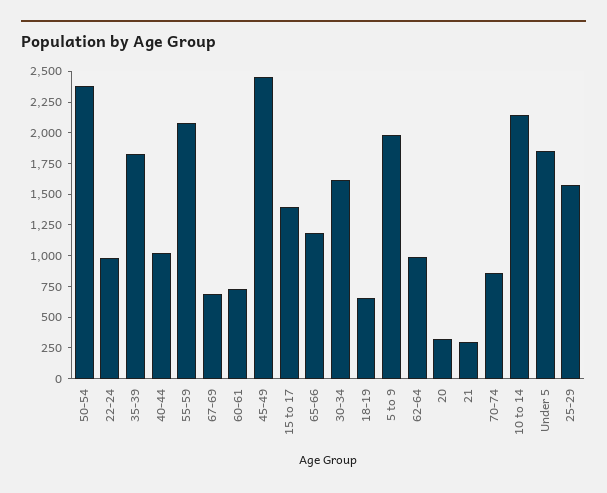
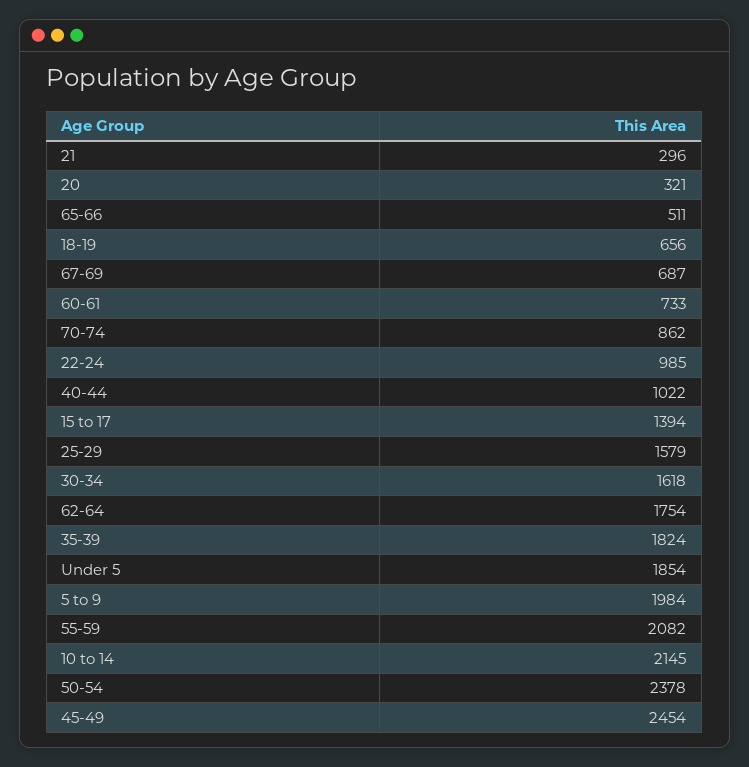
65-66: 1250 -> 511
62-64: 1000 -> 1754

